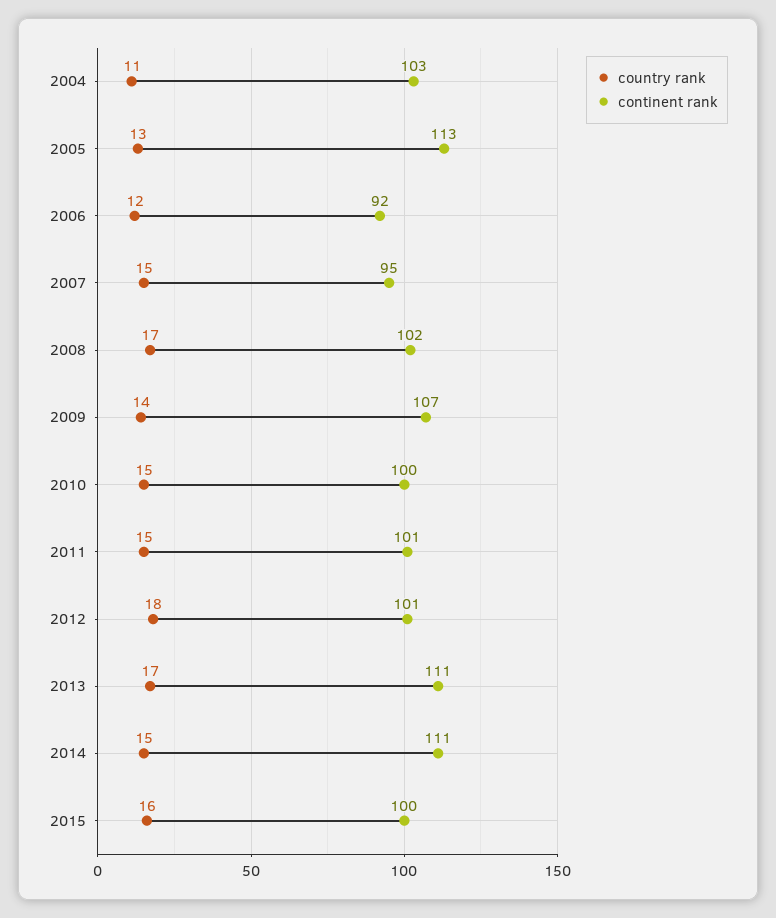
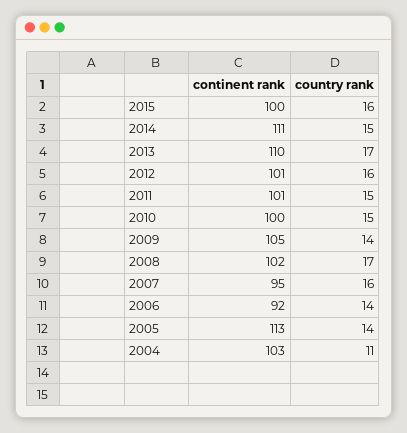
country rank, 2005: 13 -> 14
country rank, 2006: 12 -> 14
country rank, 2007: 15 -> 16
continent rank, 2009: 107 -> 105
country rank, 2012: 18 -> 16
continent rank, 2013: 111 -> 110

